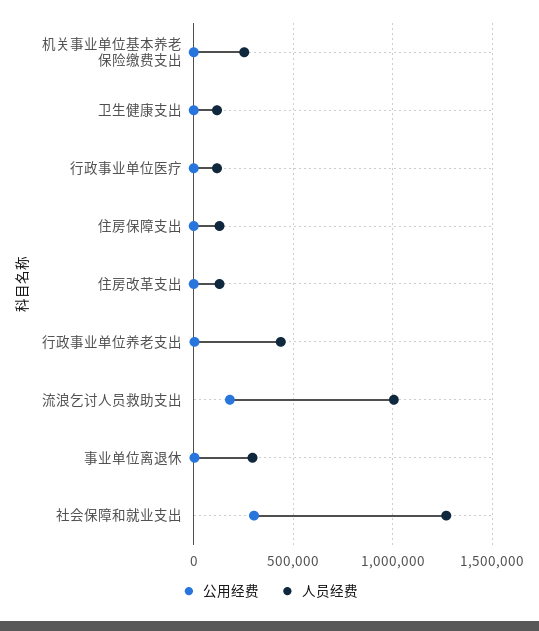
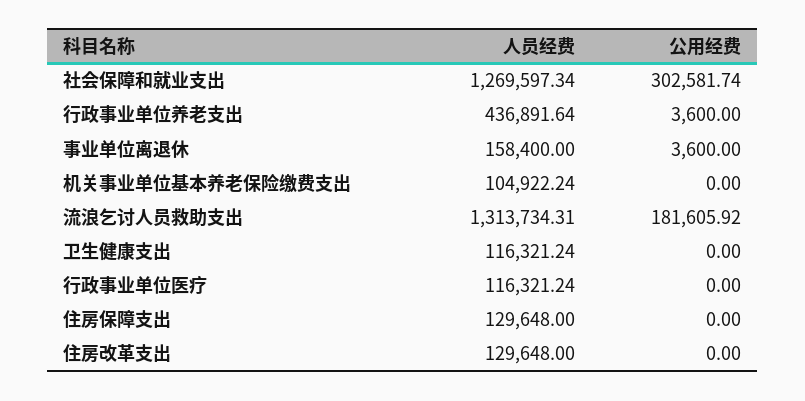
人员经费, 机关事业单位基本养老保险缴费支出: 250000 -> 104922.24
人员经费, 流浪乞讨人员救助支出: 1000000 -> 1313734.31
人员经费, 事业单位离退休: 300000 -> 158400

